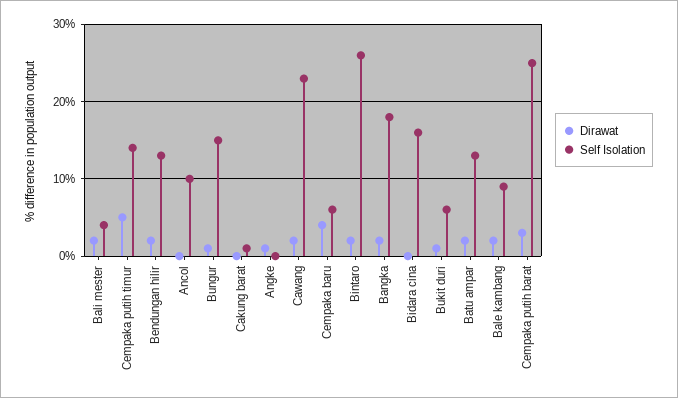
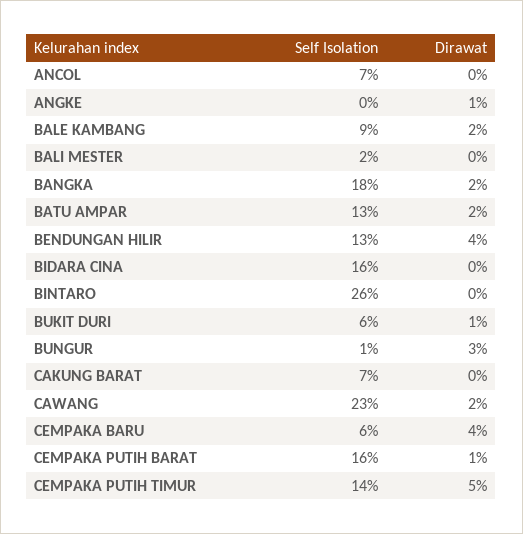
Dirawat, Bali mester: 2 -> 0
Self Isolation, Bali mester: 4 -> 2
Dirawat, Bendungan hilir: 2 -> 4
Self Isolation, Ancol: 10 -> 7
Dirawat, Bungur: 1 -> 3
Self Isolation, Bungur: 15 -> 1
Self Isolation, Cakung barat: 1 -> 7
Dirawat, Bintaro: 2 -> 0
Dirawat, Cempaka putih barat: 3 -> 1
Self Isolation, Cempaka putih barat: 25 -> 16

